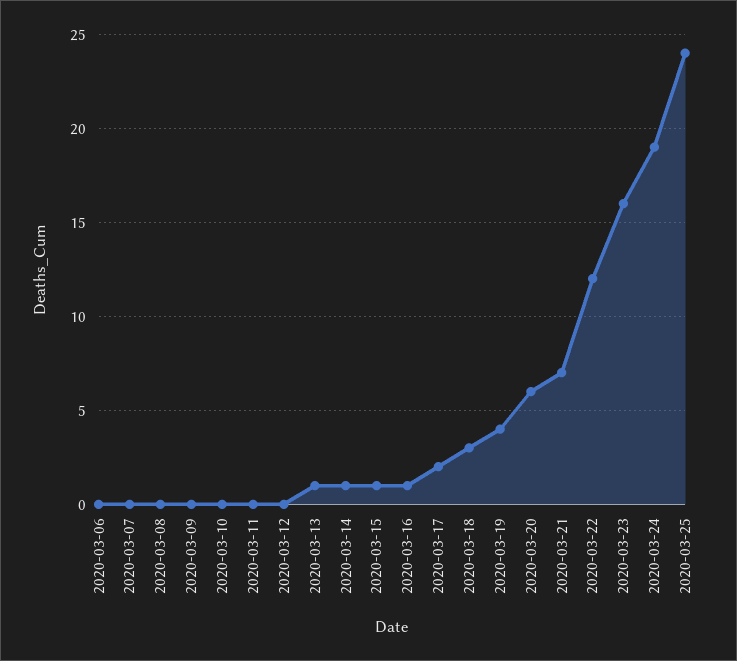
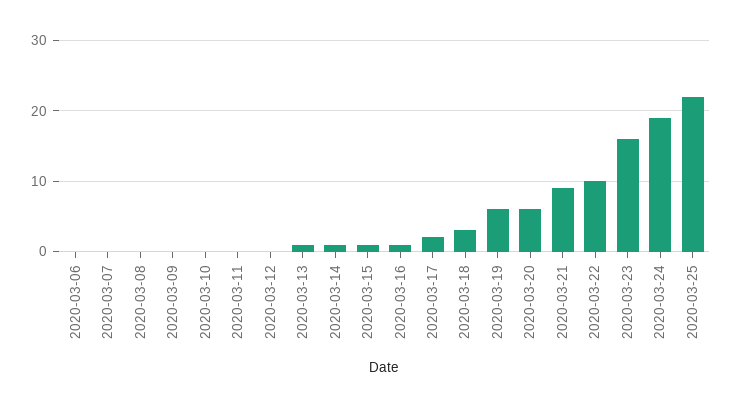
2020-03-19: 4 -> 6
2020-03-21: 7 -> 9
2020-03-22: 12 -> 10
2020-03-25: 24 -> 22

